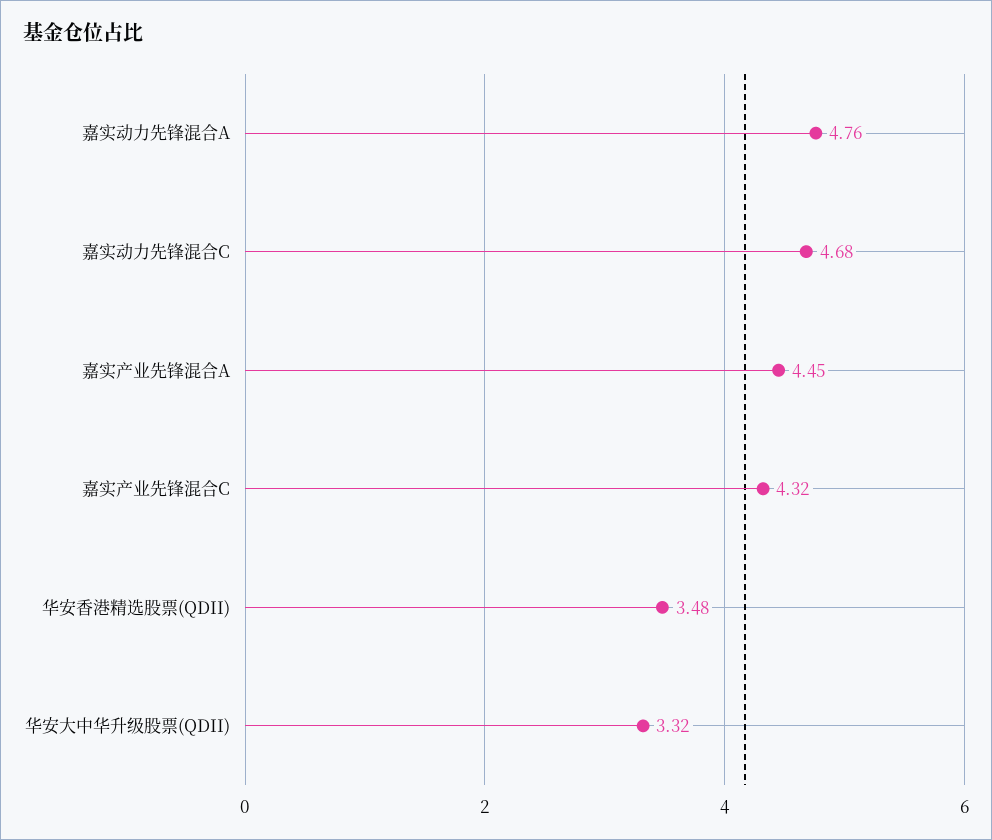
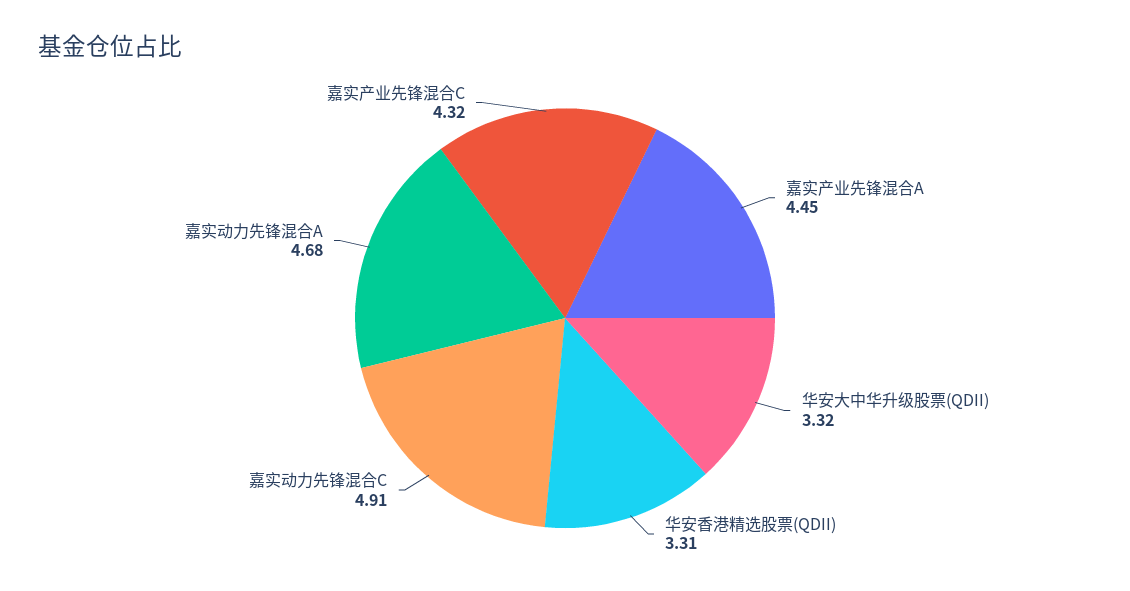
嘉实动力先锋混合A: 4.76 -> 4.68
嘉实动力先锋混合C: 4.68 -> 4.91
华安香港精选股票(QDII): 3.48 -> 3.31

